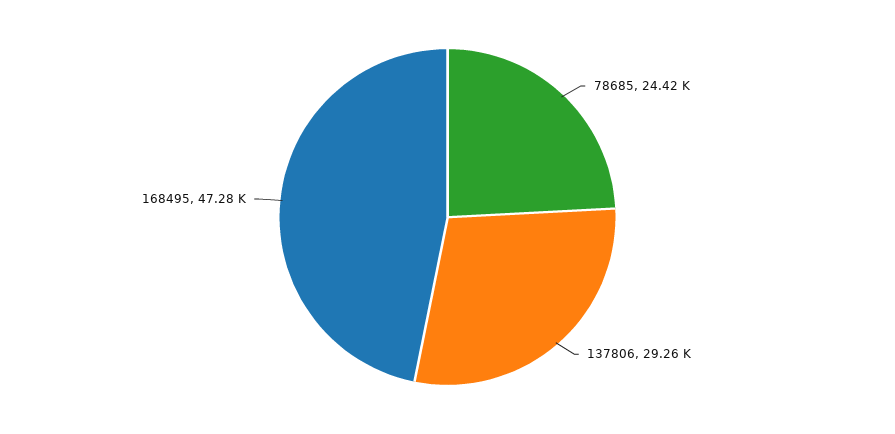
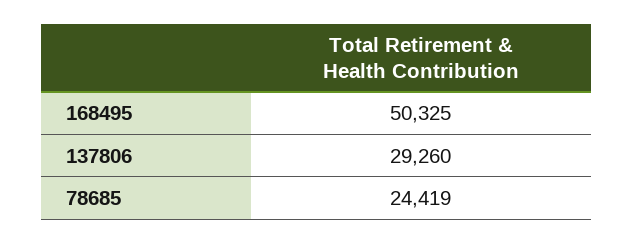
168495: 47280 -> 50325

